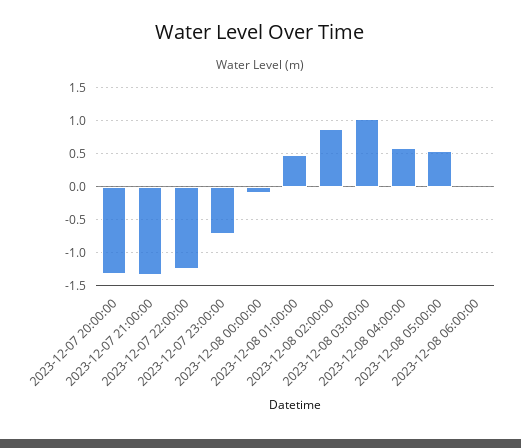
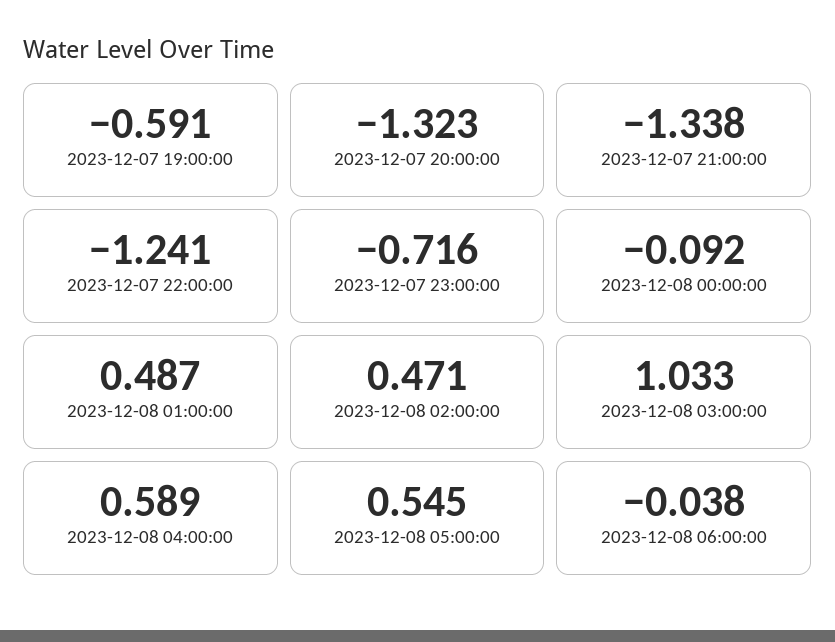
2023-12-08 02:00:00: 0.9 -> 0.471
2023-12-07 19:00:00: none -> -0.591

